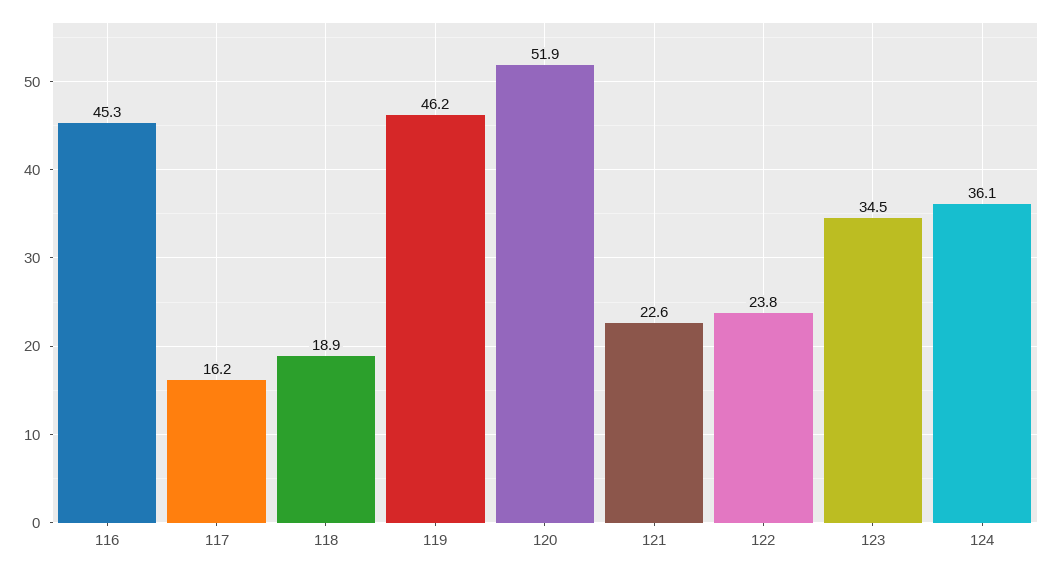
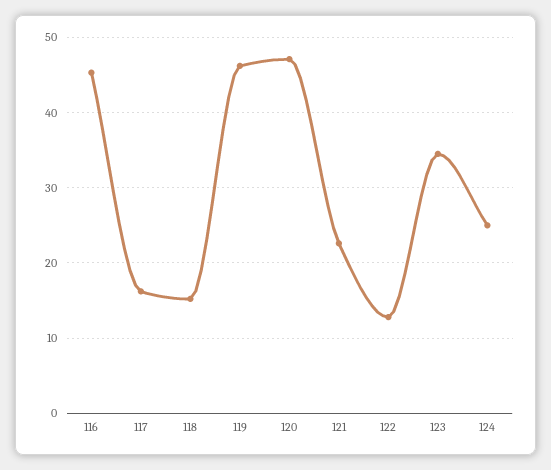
118: 18.9 -> 15
120: 51.9 -> 47
122: 23.8 -> 13
124: 36.1 -> 25

